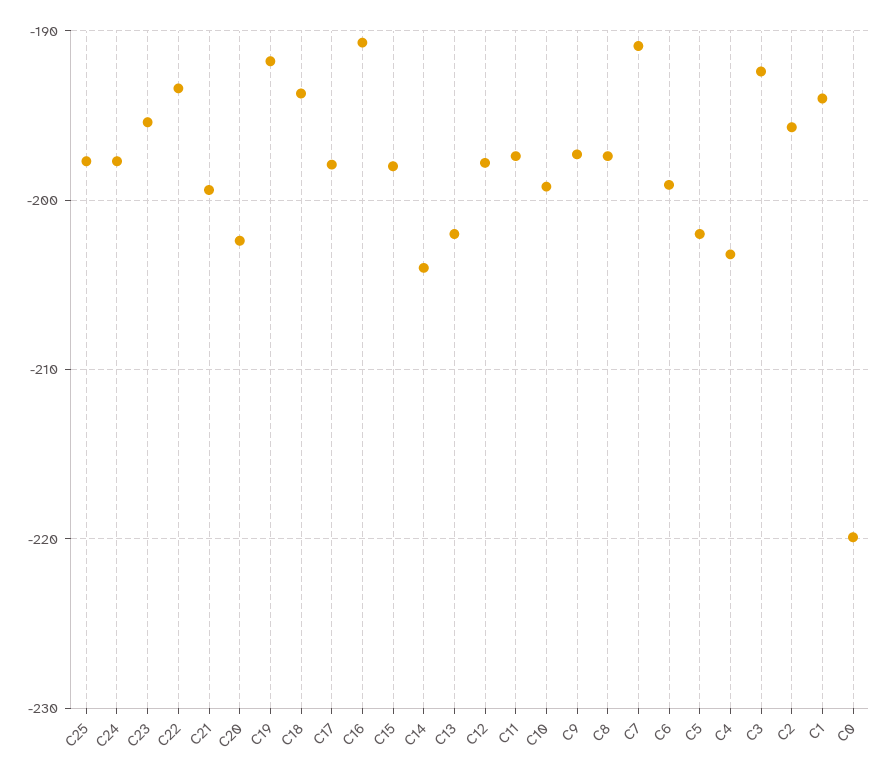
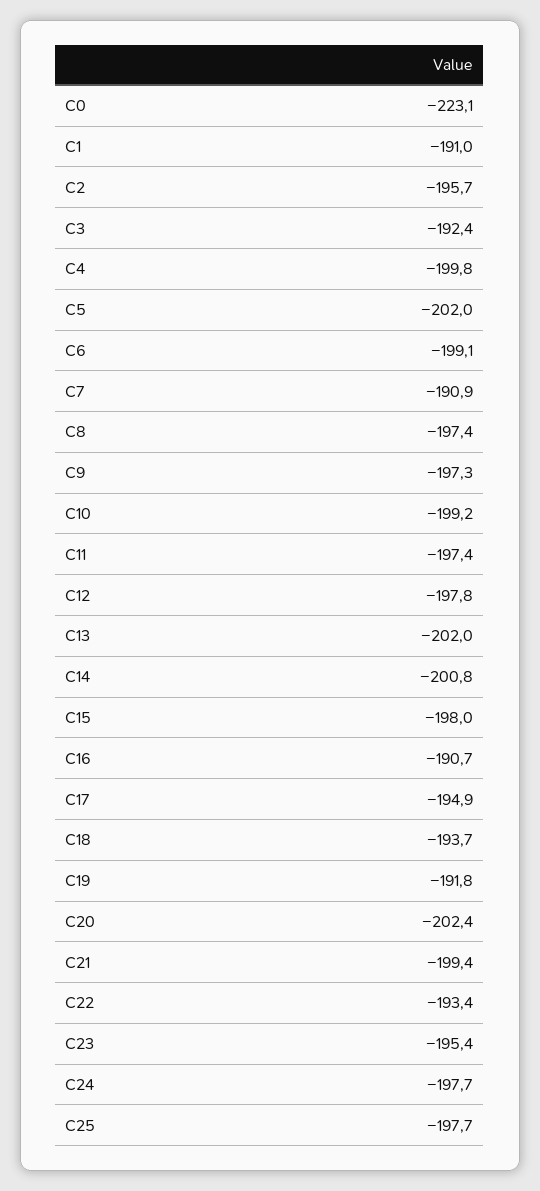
C17: -198 -> -194.9
C14: -204 -> -200.8
C4: -203 -> -199.8
C1: -194 -> -191
C0: -220 -> -223.1

